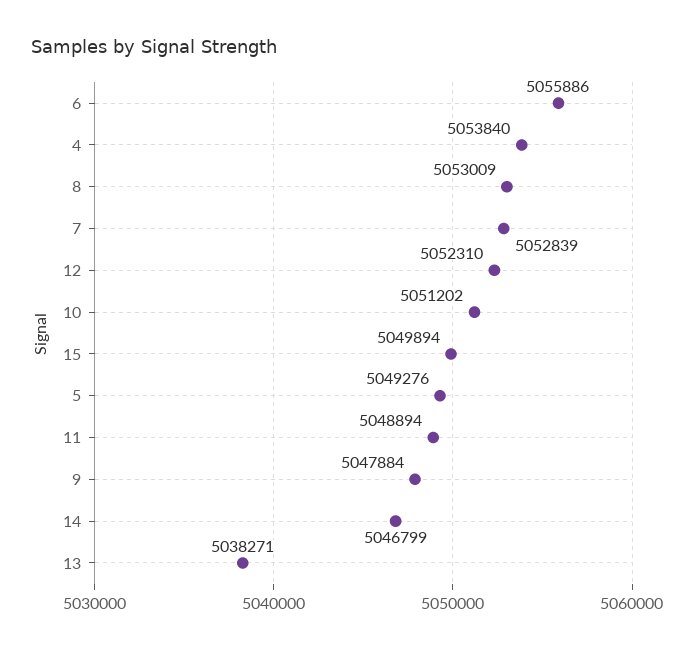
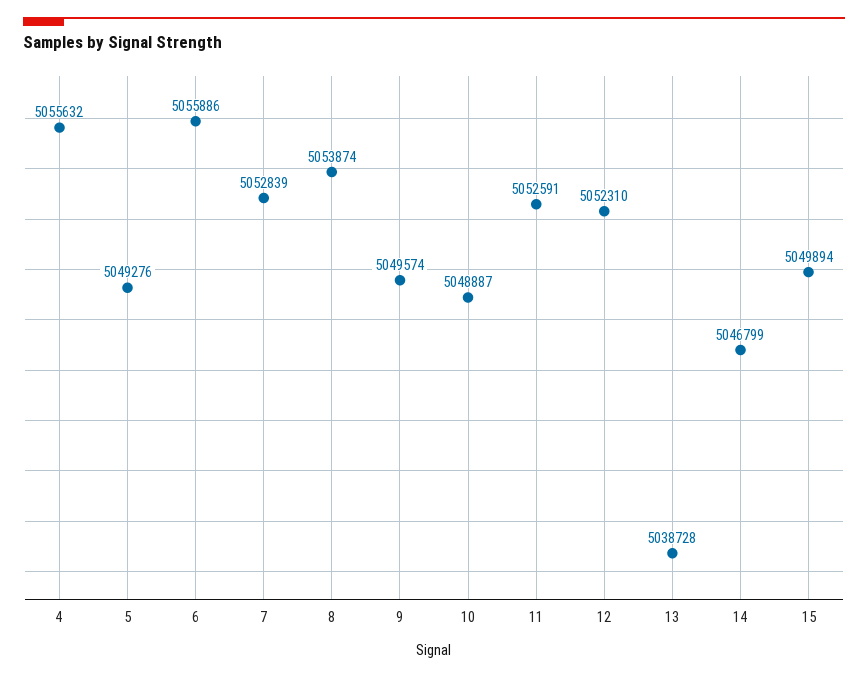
4: 5053840 -> 5055632
8: 5053009 -> 5053874
10: 5051202 -> 5048887
11: 5048894 -> 5052591
9: 5047884 -> 5049574
13: 5038271 -> 5038728

